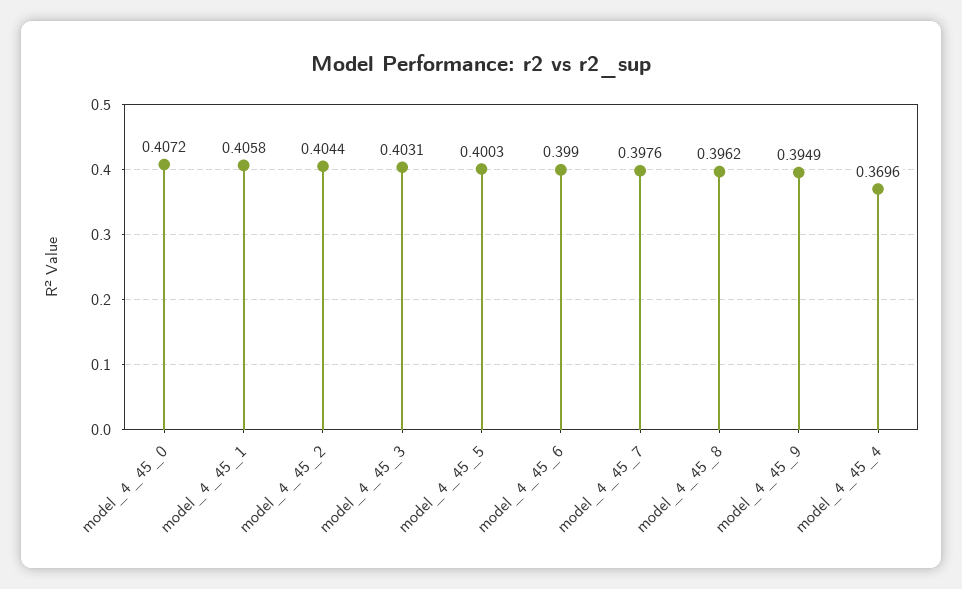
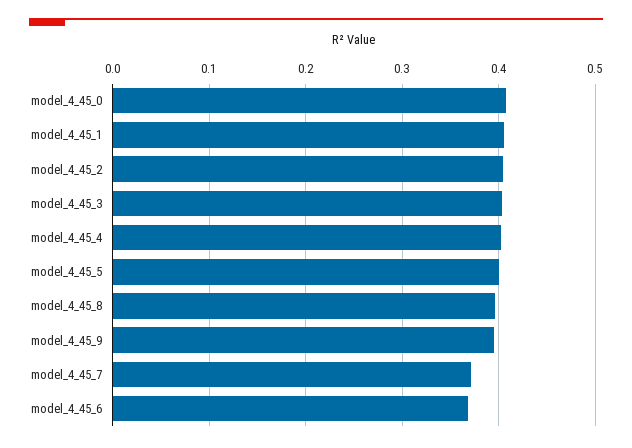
model_4_45_6: 0.399 -> 0.37
model_4_45_7: 0.3976 -> 0.37
model_4_45_4: 0.3696 -> 0.4

